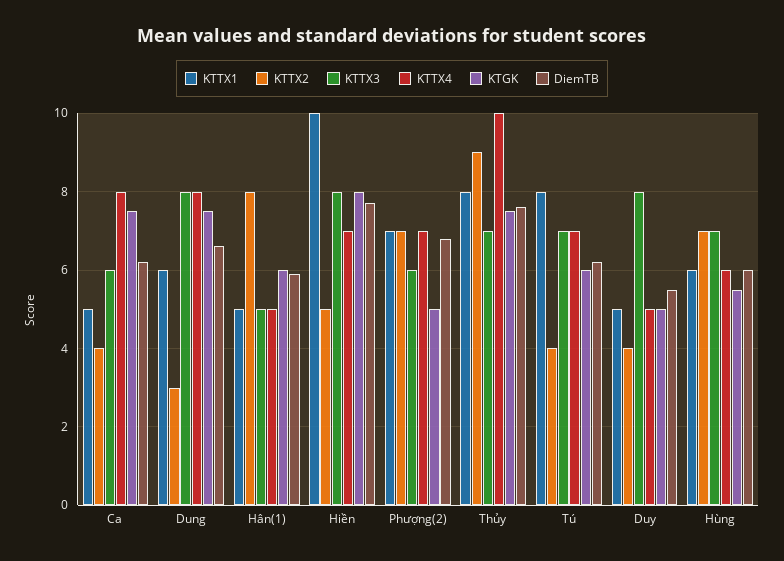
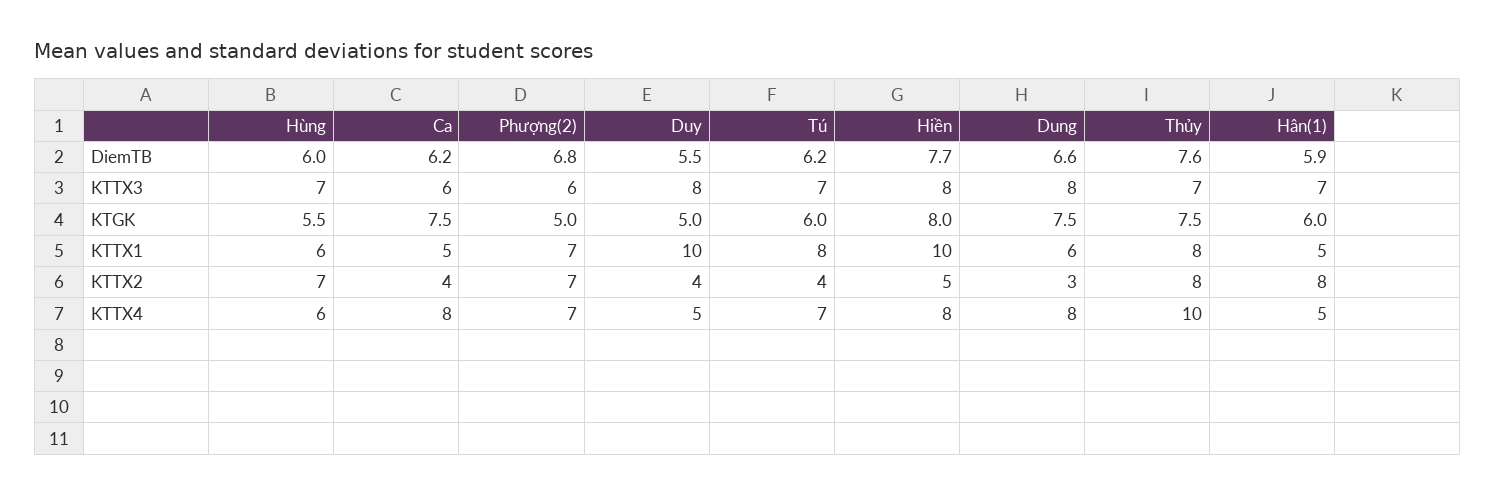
KTTX3, Hân(1): 5 -> 7
KTTX4, Hiền: 7 -> 8
KTTX2, Thủy: 9 -> 8
KTTX1, Duy: 5 -> 10

